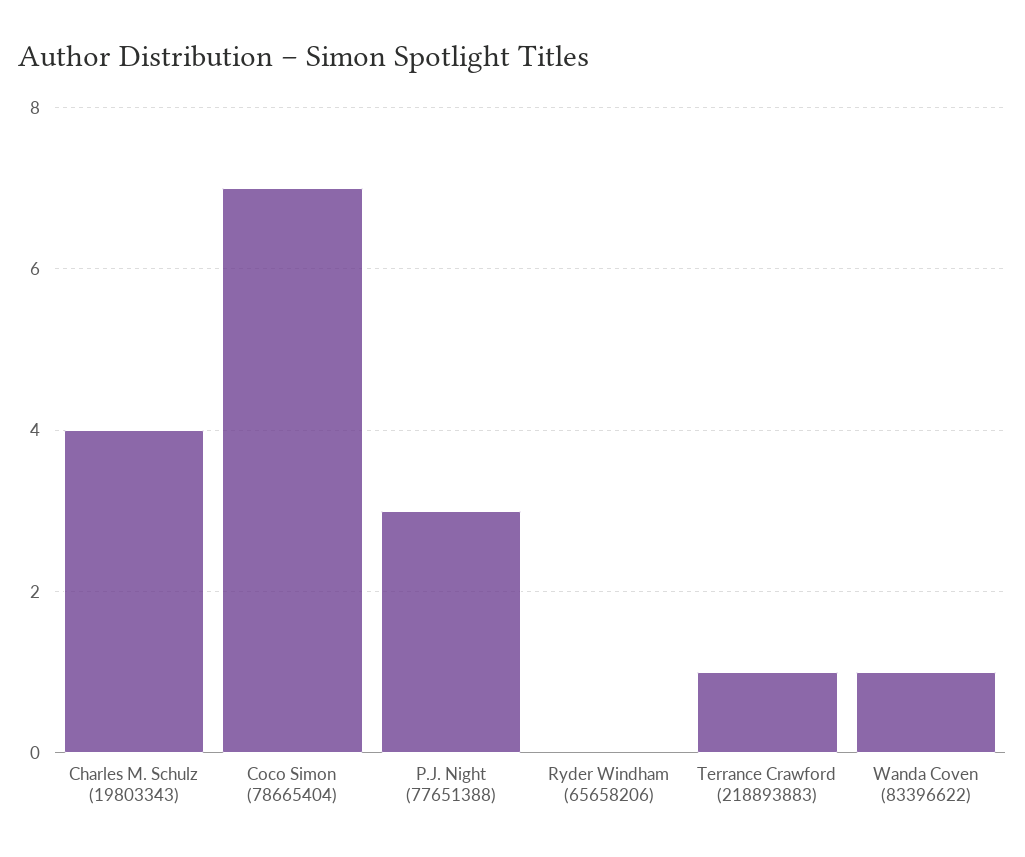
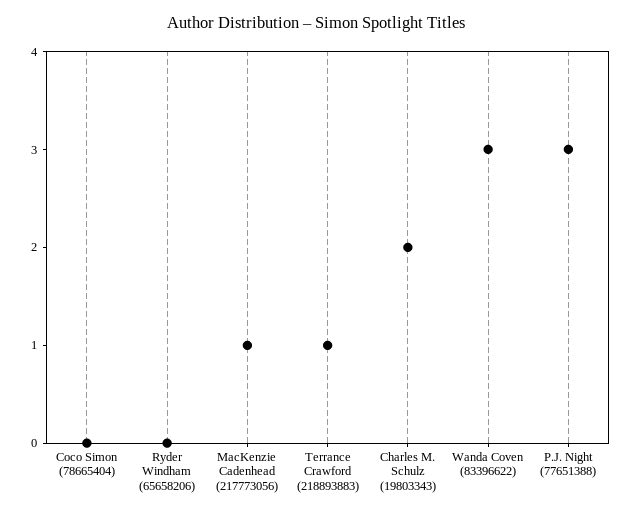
Charles M. Schulz (19803343): 4 -> 2
Coco Simon (78665404): 7 -> 0
Wanda Coven (83396622): 1 -> 3
MacKenzie Cadenhead (217773056): none -> 1

